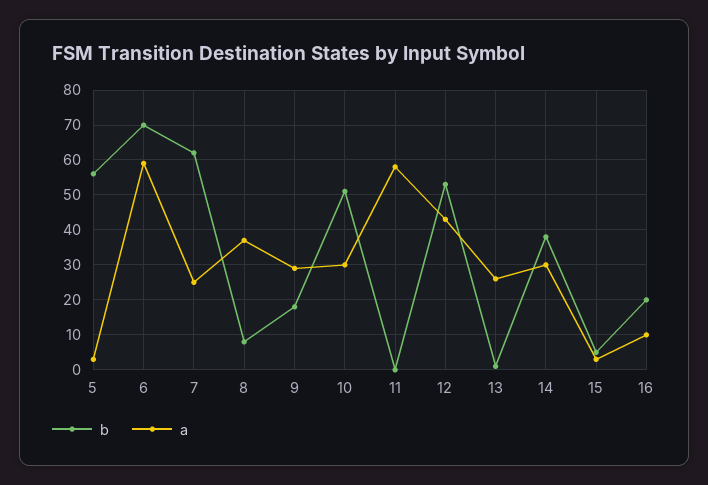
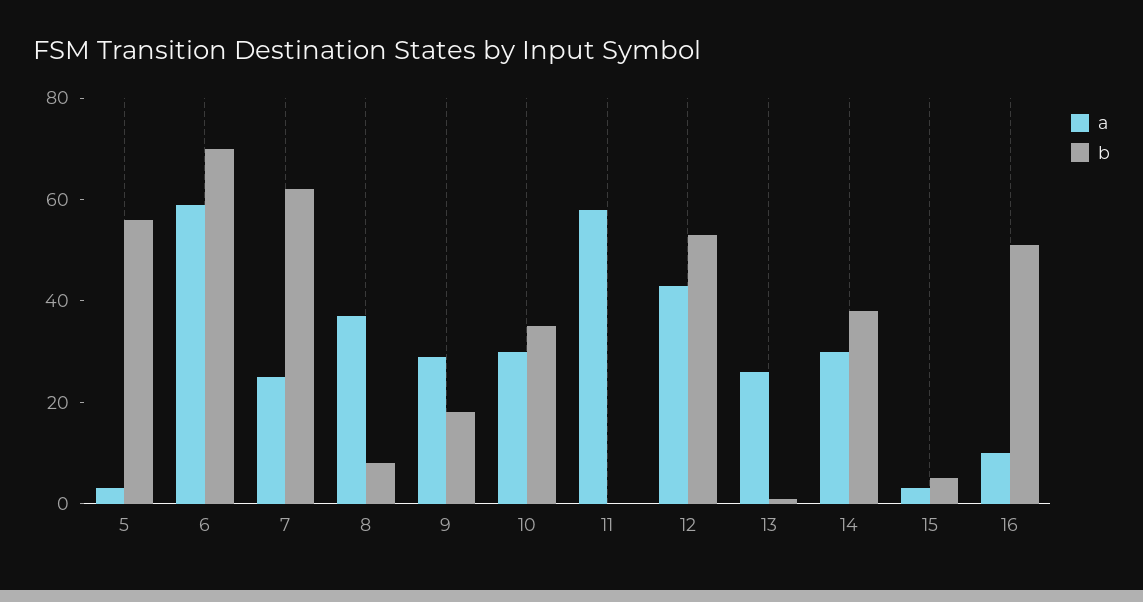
b, 10: 50 -> 35
b, 16: 20 -> 50

